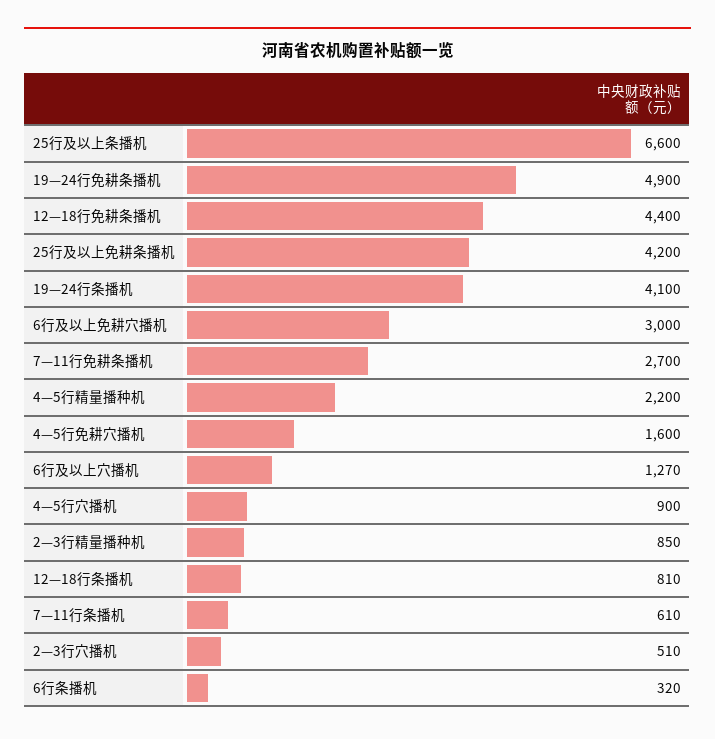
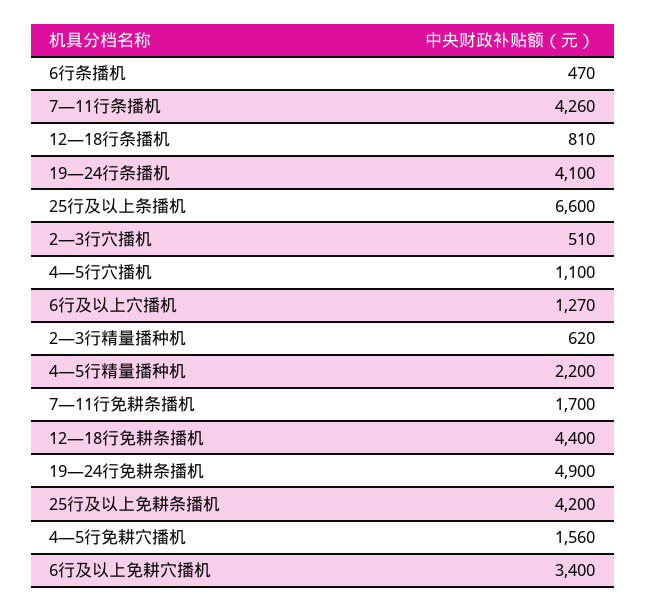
6行及以上免耕穴播机: 3000 -> 3400
7—11行免耕条播机: 2700 -> 1700
4—5行免耕穴播机: 1600 -> 1560
4—5行穴播机: 900 -> 1100
2—3行精量播种机: 850 -> 620
7—11行条播机: 610 -> 4260
6行条播机: 320 -> 470

